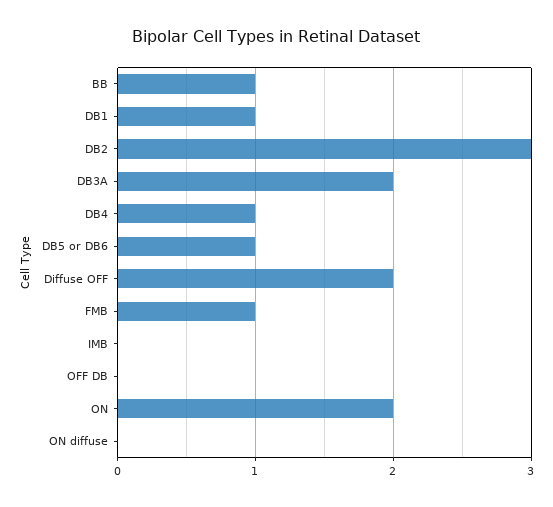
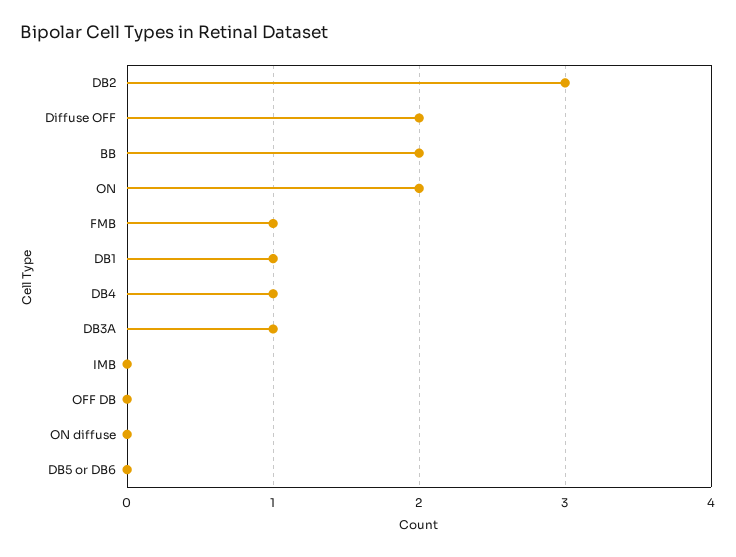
BB: 1 -> 2
DB3A: 2 -> 1
DB5 or DB6: 1 -> 0

